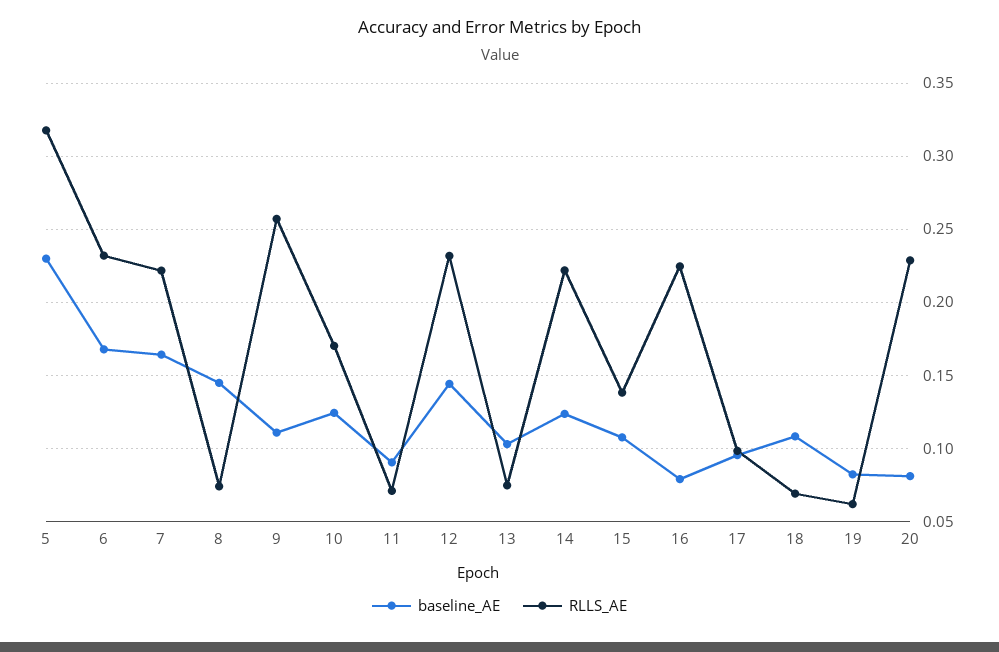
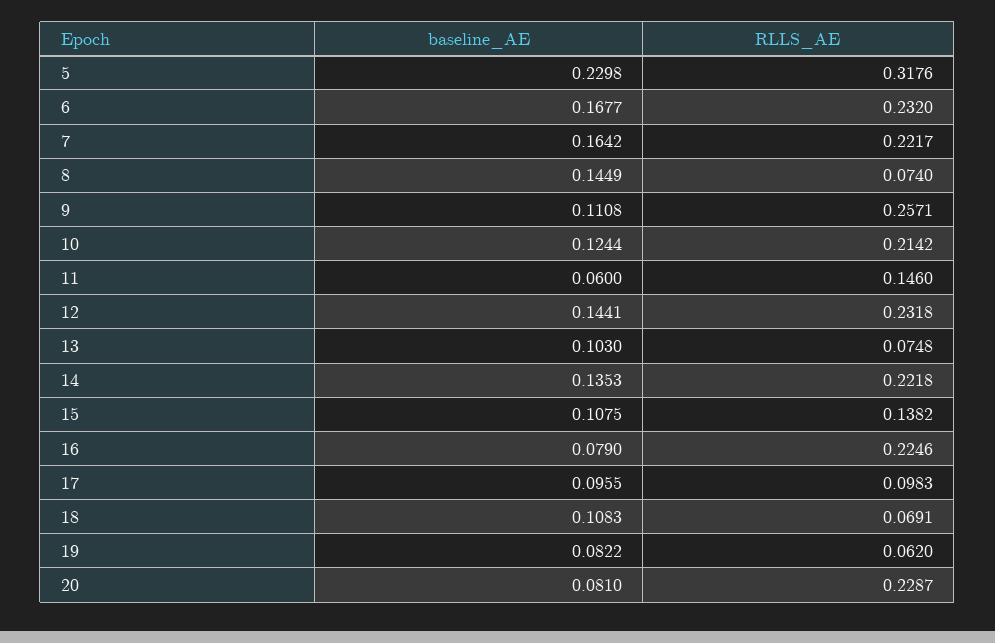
RLLS_AE, 10: 0.17 -> 0.2142
baseline_AE, 11: 0.09 -> 0.06
RLLS_AE, 11: 0.07 -> 0.146
baseline_AE, 14: 0.125 -> 0.1353

